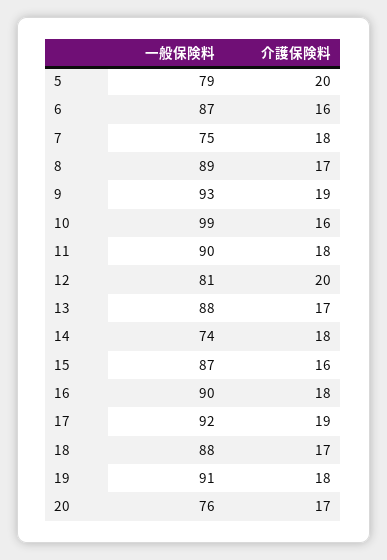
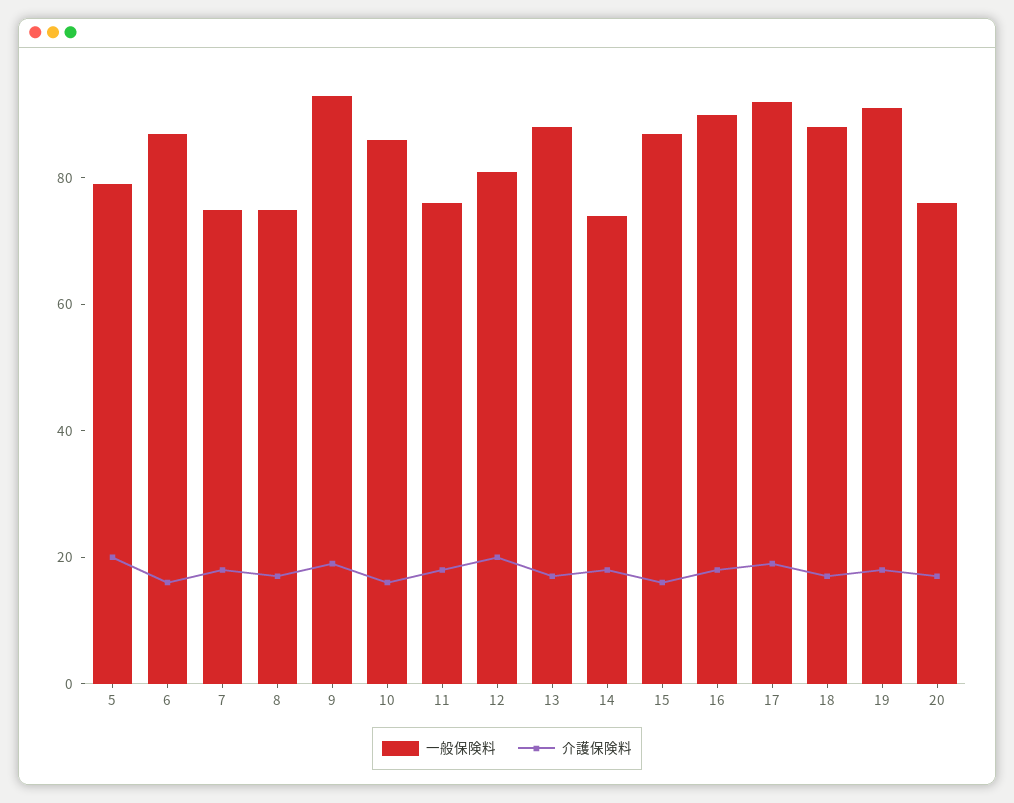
一般保険料, 8: 89 -> 75
一般保険料, 10: 99 -> 85
一般保険料, 11: 90 -> 75

